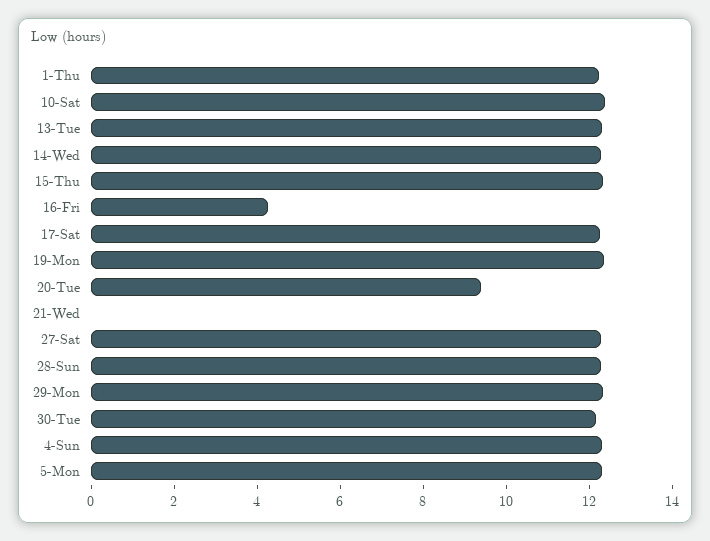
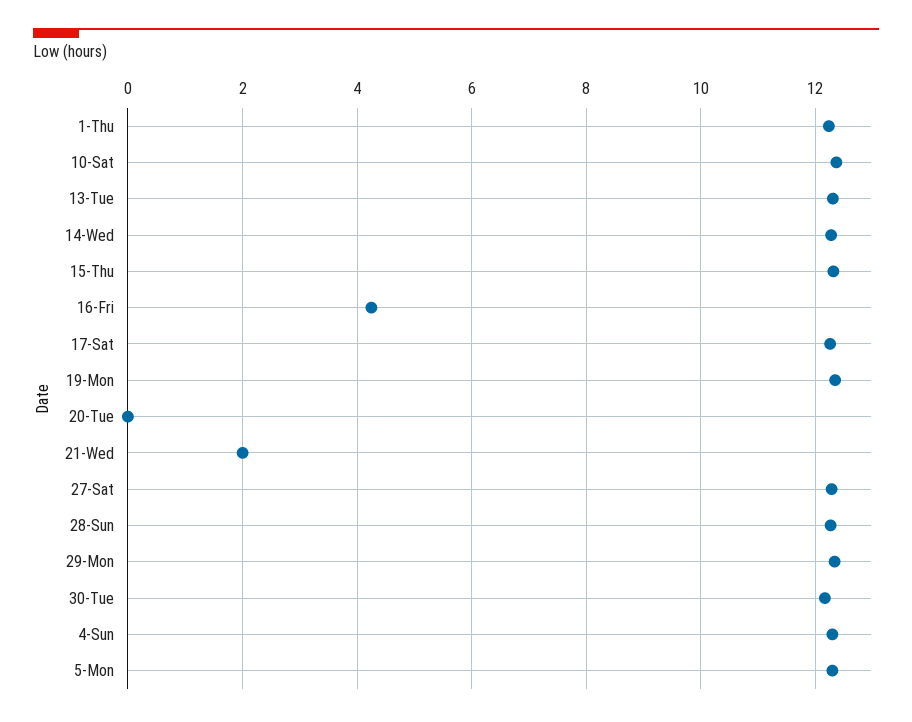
20-Tue: 9.5 -> 0
21-Wed: 0 -> 2

